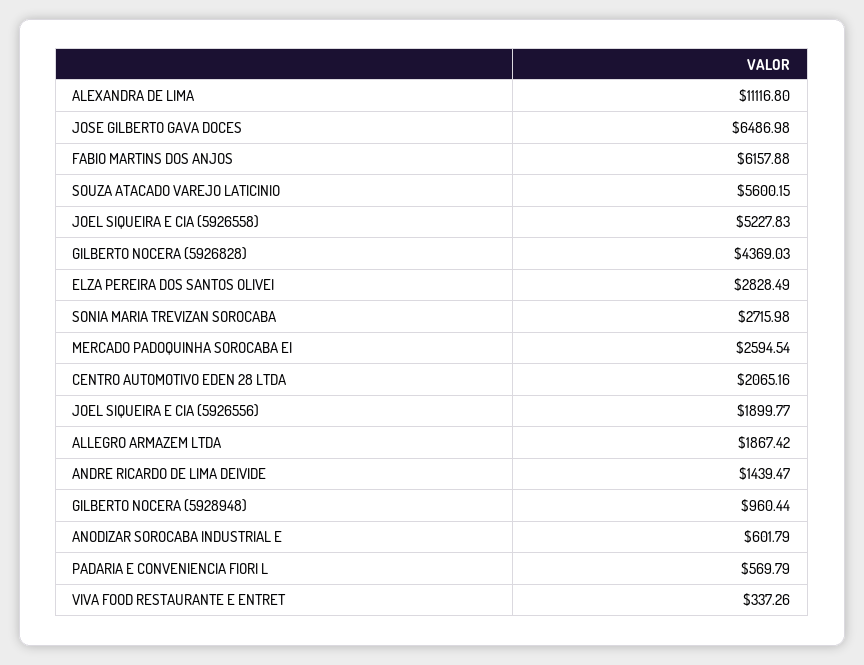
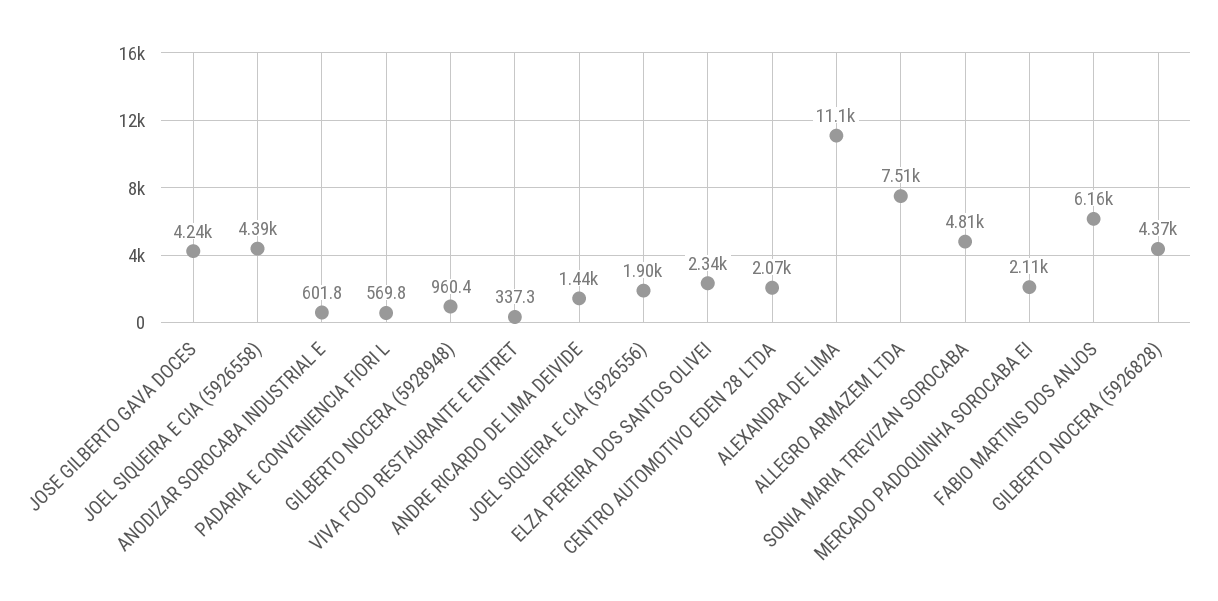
JOSE GILBERTO GAVA DOCES: 6486.98 -> 4240
SOUZA ATACADO VAREJO LATICINIO: 5600.15 -> none
JOEL SIQUEIRA E CIA (5926558): 5227.83 -> 4390
ELZA PEREIRA DOS SANTOS OLIVEI: 2828.49 -> 2340
SONIA MARIA TREVIZAN SOROCABA: 2715.98 -> 4810
MERCADO PADOQUINHA SOROCABA EI: 2594.54 -> 2110
ALLEGRO ARMAZEM LTDA: 1867.42 -> 7510

